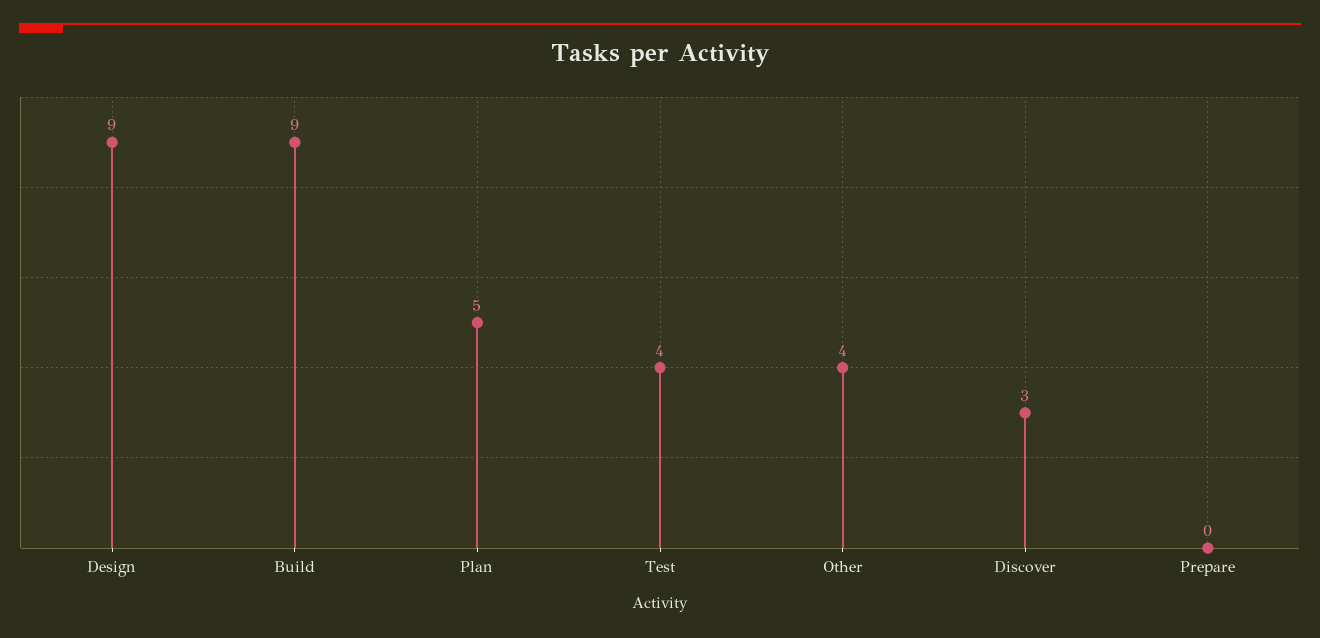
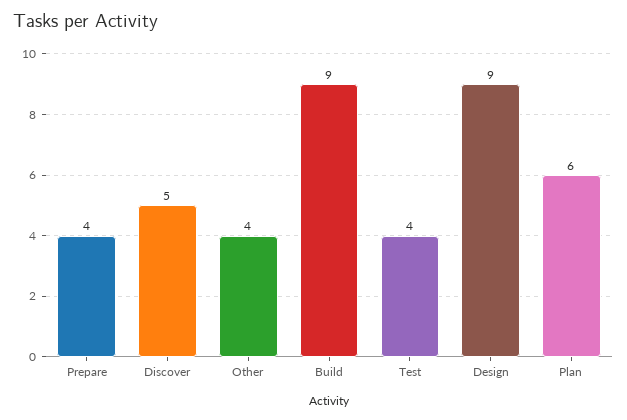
Plan: 5 -> 6
Discover: 3 -> 5
Prepare: 0 -> 4

